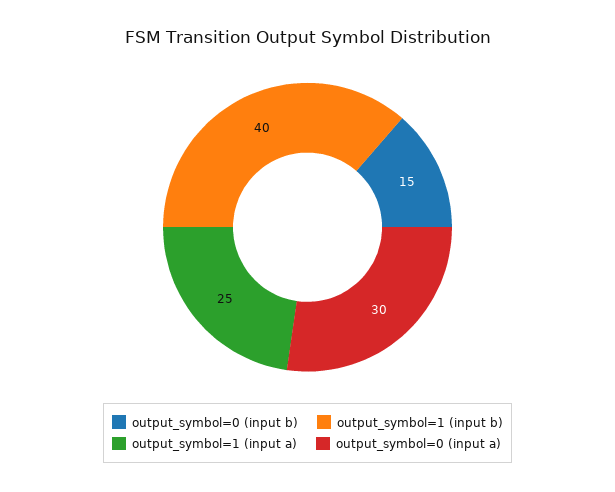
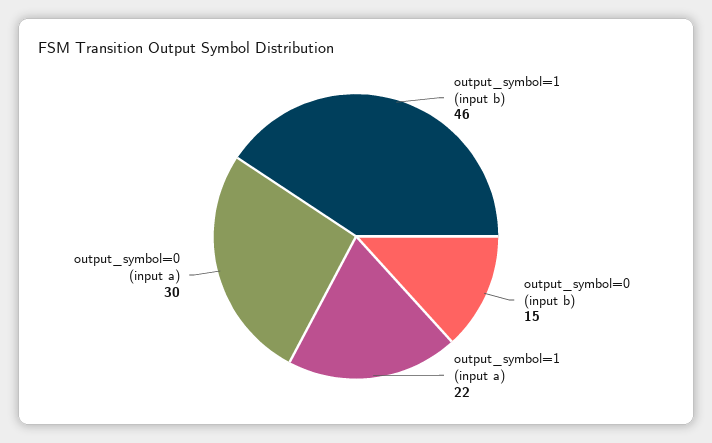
output_symbol=1 (input b): 40 -> 46
output_symbol=1 (input a): 25 -> 22

